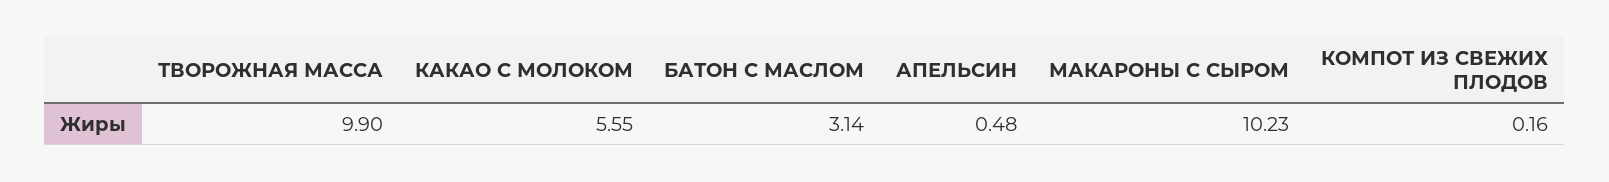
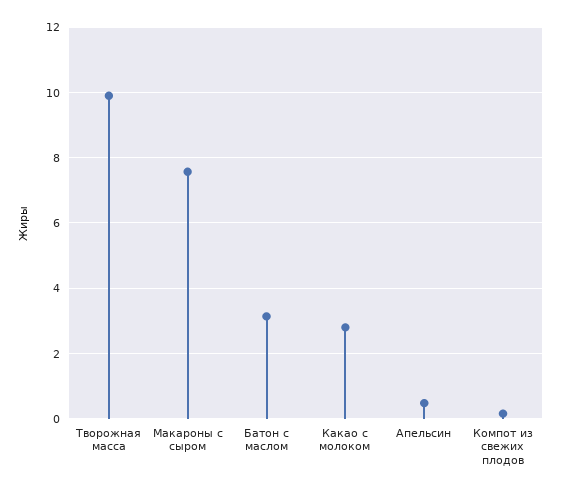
КАКАО С МОЛОКОМ: 5.55 -> 2.8
МАКАРОНЫ С СЫРОМ: 10.23 -> 7.6

